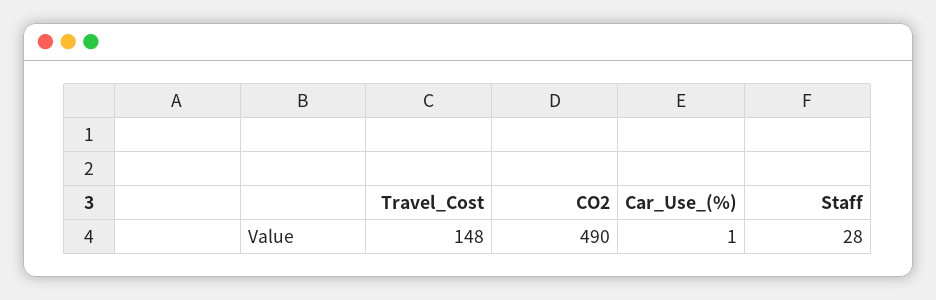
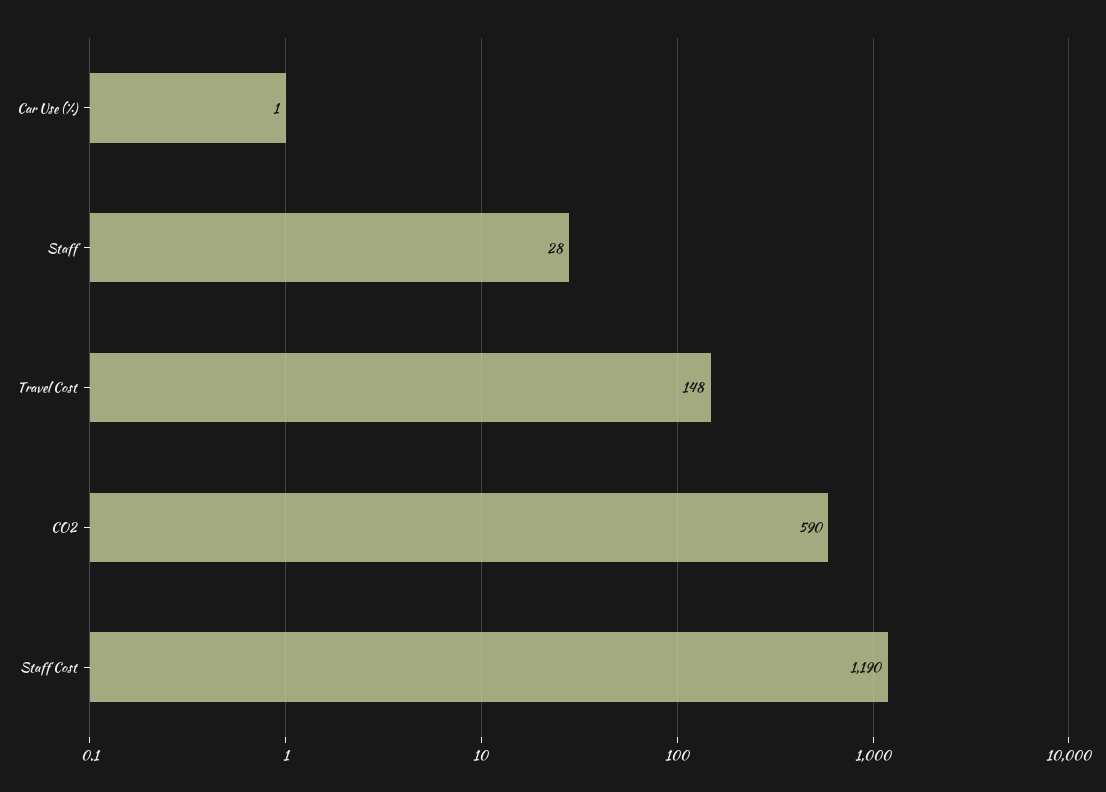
CO2: 490 -> 590
Staff Cost: none -> 1190

